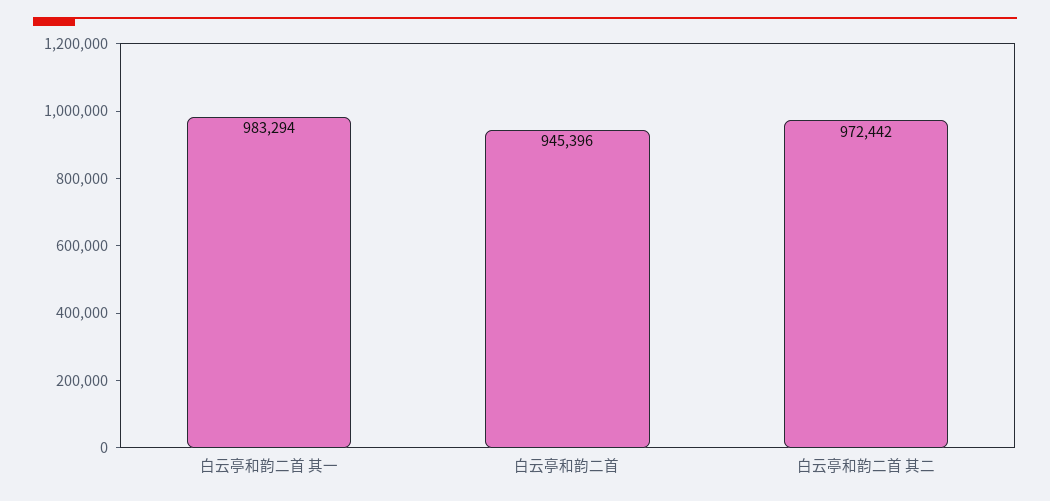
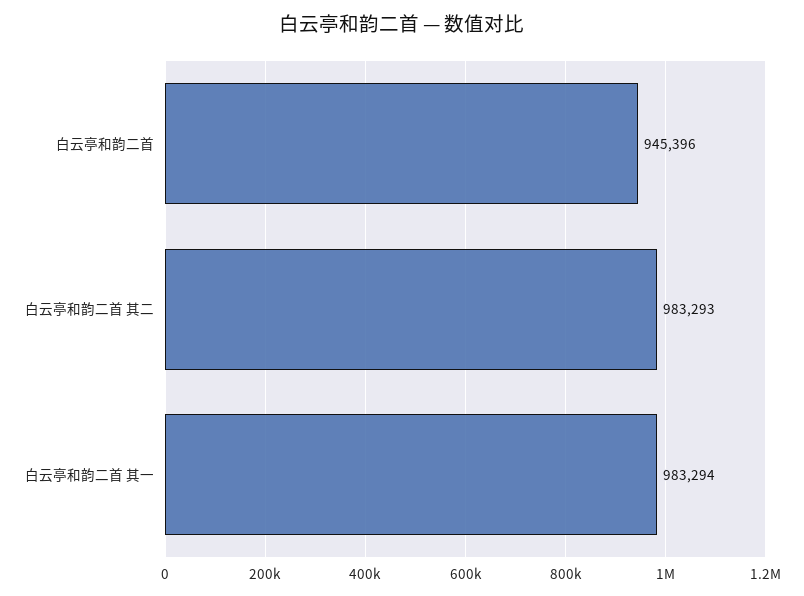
白云亭和韵二首 其二: 972442 -> 983293

